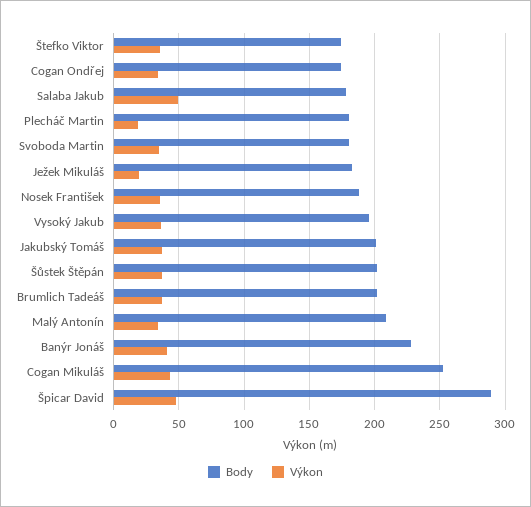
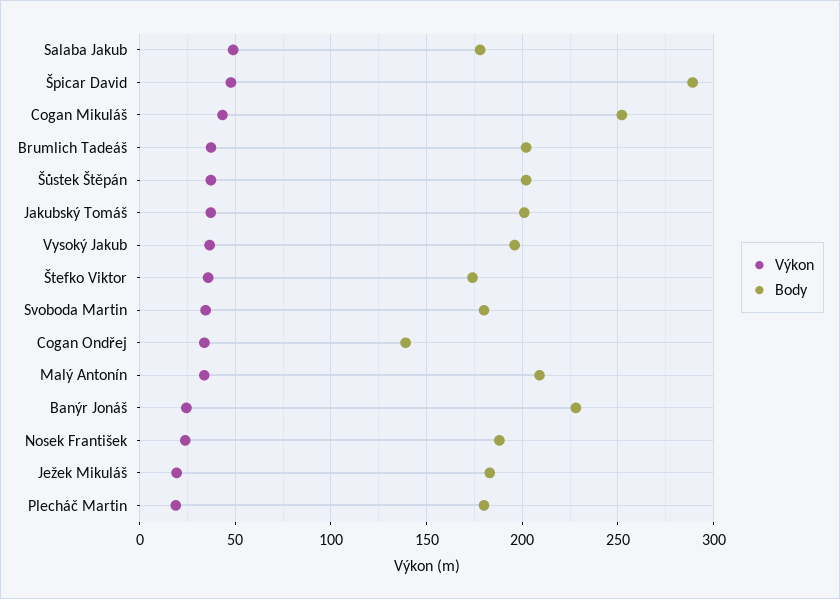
Body, Cogan Ondřej: 175 -> 140
Výkon, Nosek František: 35 -> 25
Výkon, Banýr Jonáš: 40 -> 25

